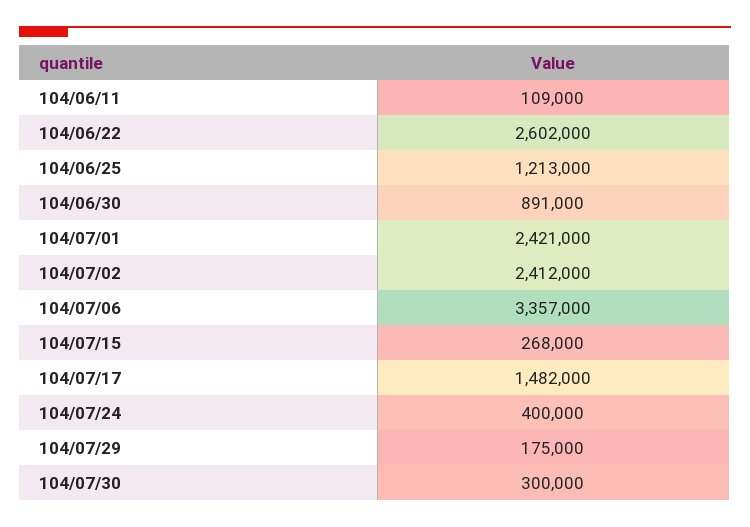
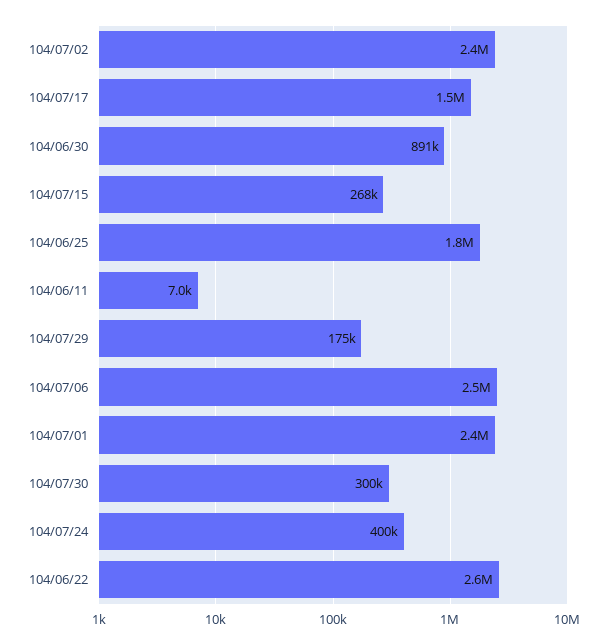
104/06/11: 109000 -> 7000
104/06/25: 1213000 -> 1800000
104/07/06: 3357000 -> 2500000

